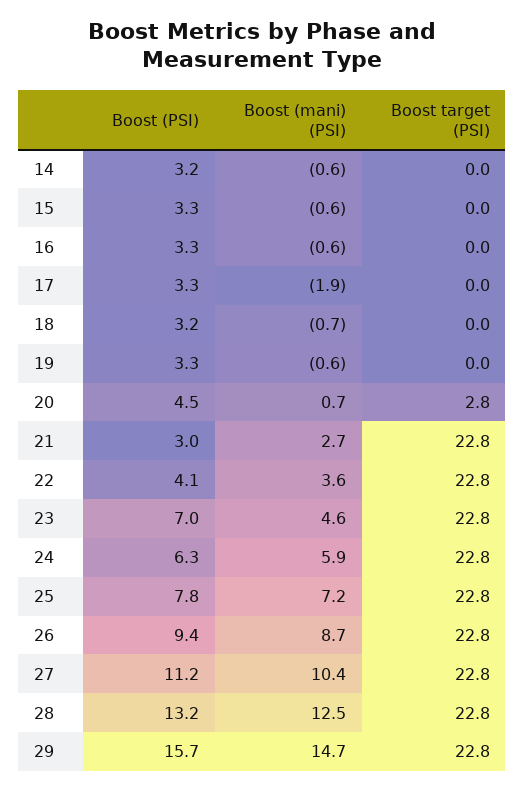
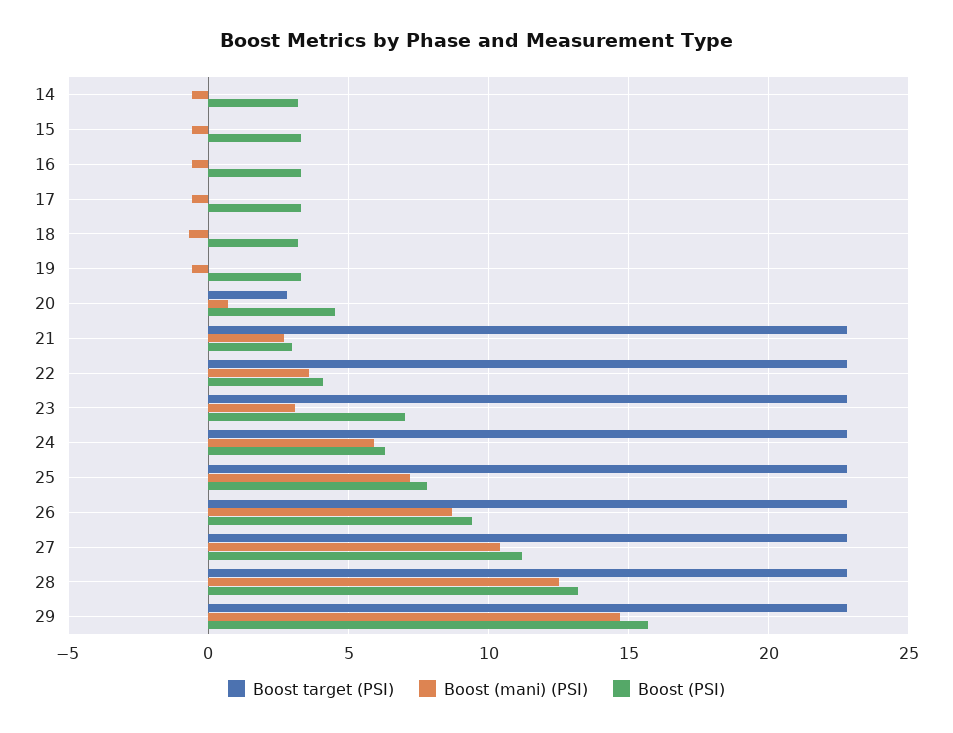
Boost (mani) (PSI), 17: -1.9 -> -0.5
Boost (mani) (PSI), 23: 4.6 -> 3

